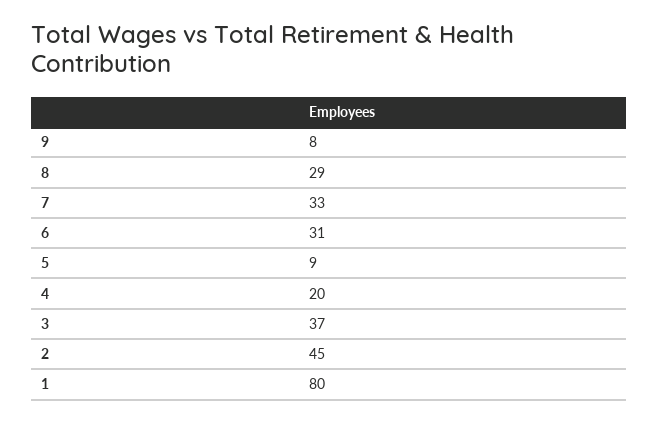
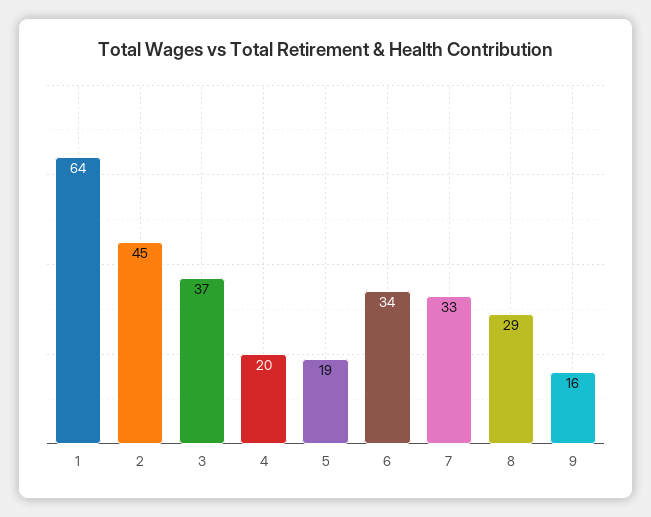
9: 8 -> 16
6: 31 -> 34
5: 9 -> 19
1: 80 -> 64

